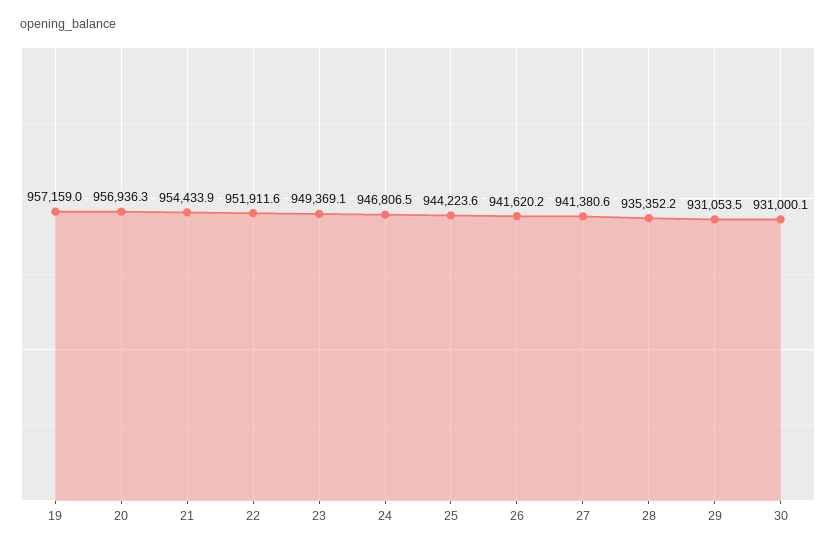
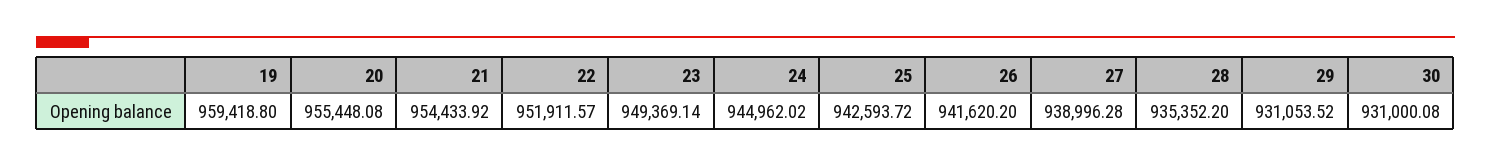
19: 957159 -> 959418.8
20: 956936.3 -> 955448.08
24: 946806.5 -> 944962.02
25: 944223.6 -> 942593.72
27: 941380.6 -> 938996.28

